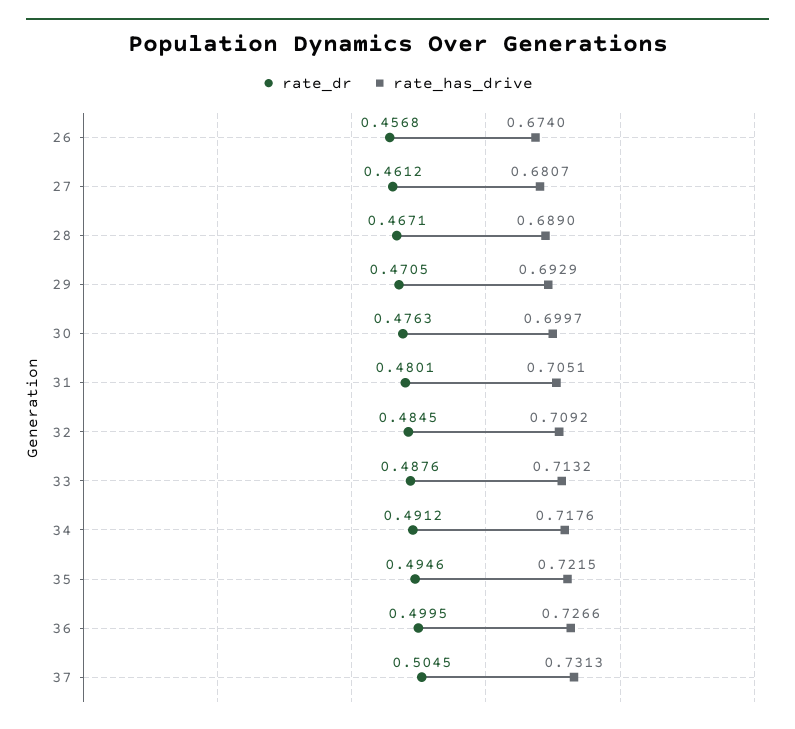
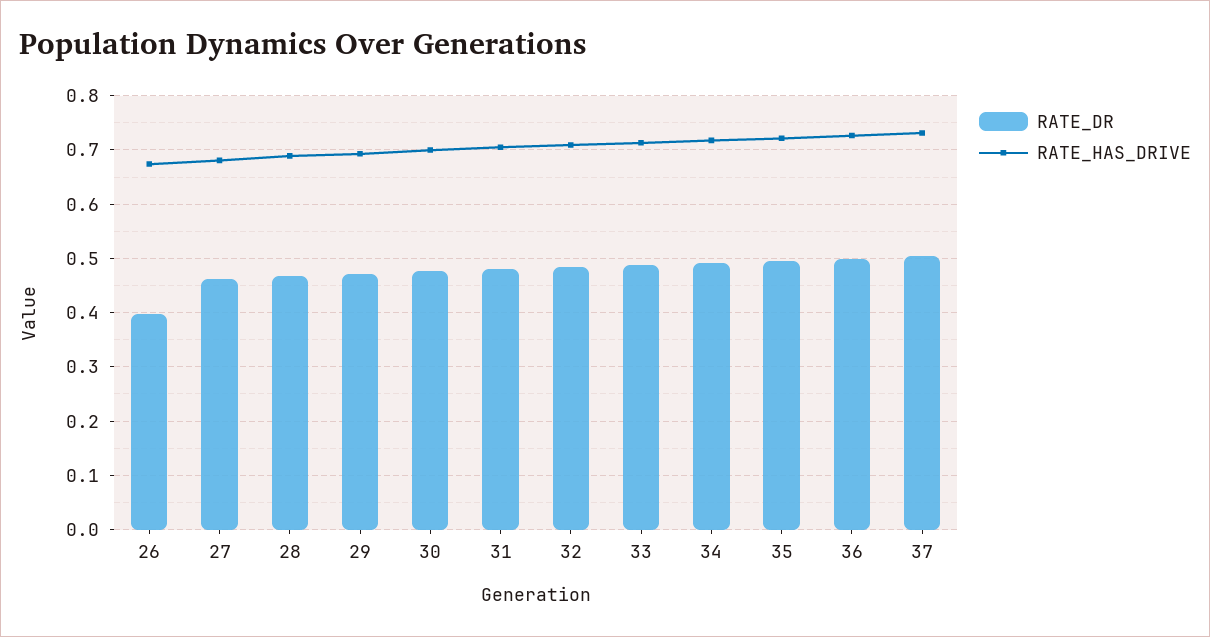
rate_dr, 26: 0.4568 -> 0.4

